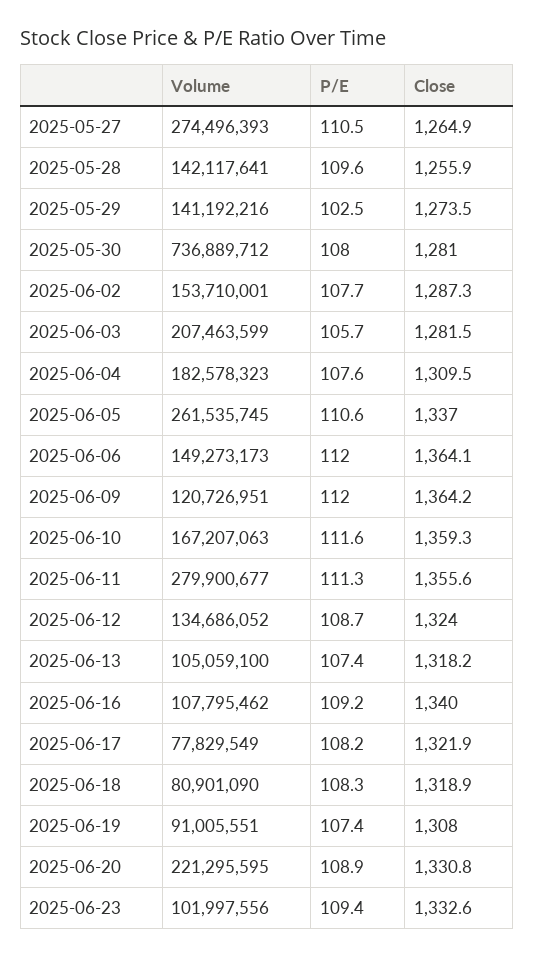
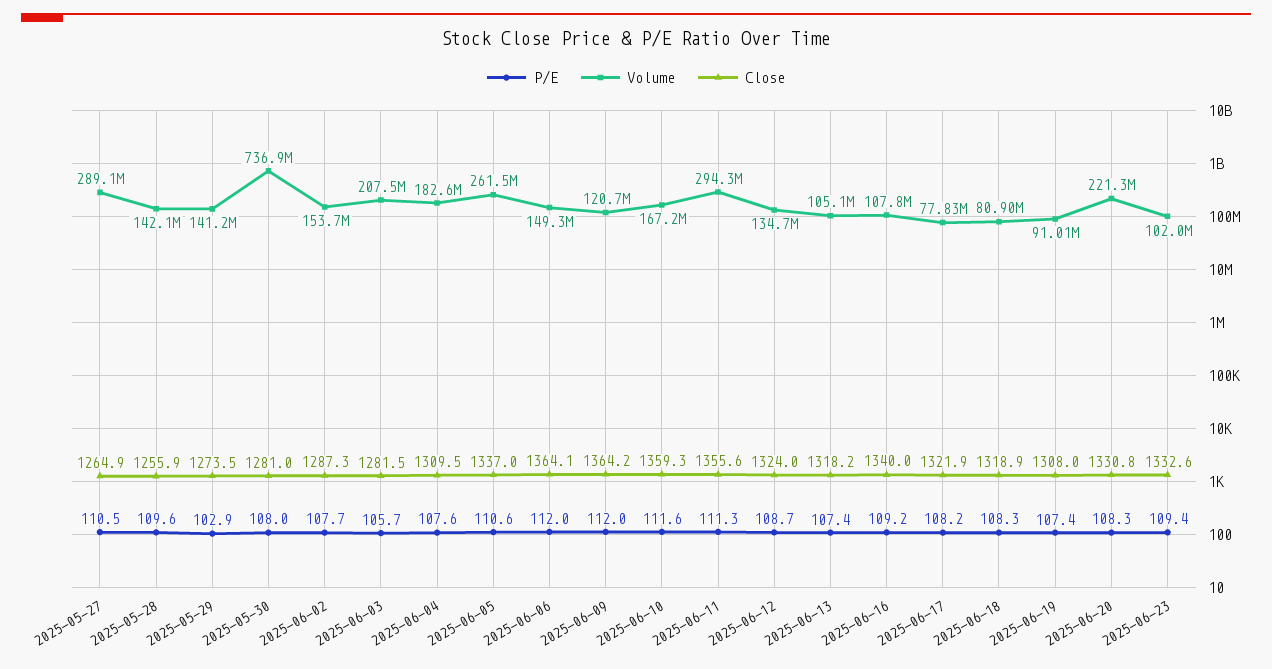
Volume, 2025-05-27: 274496393 -> 289100000
P/E, 2025-05-29: 102.5 -> 102.9
Volume, 2025-06-11: 279900677 -> 294300000
P/E, 2025-06-20: 108.9 -> 108.3

